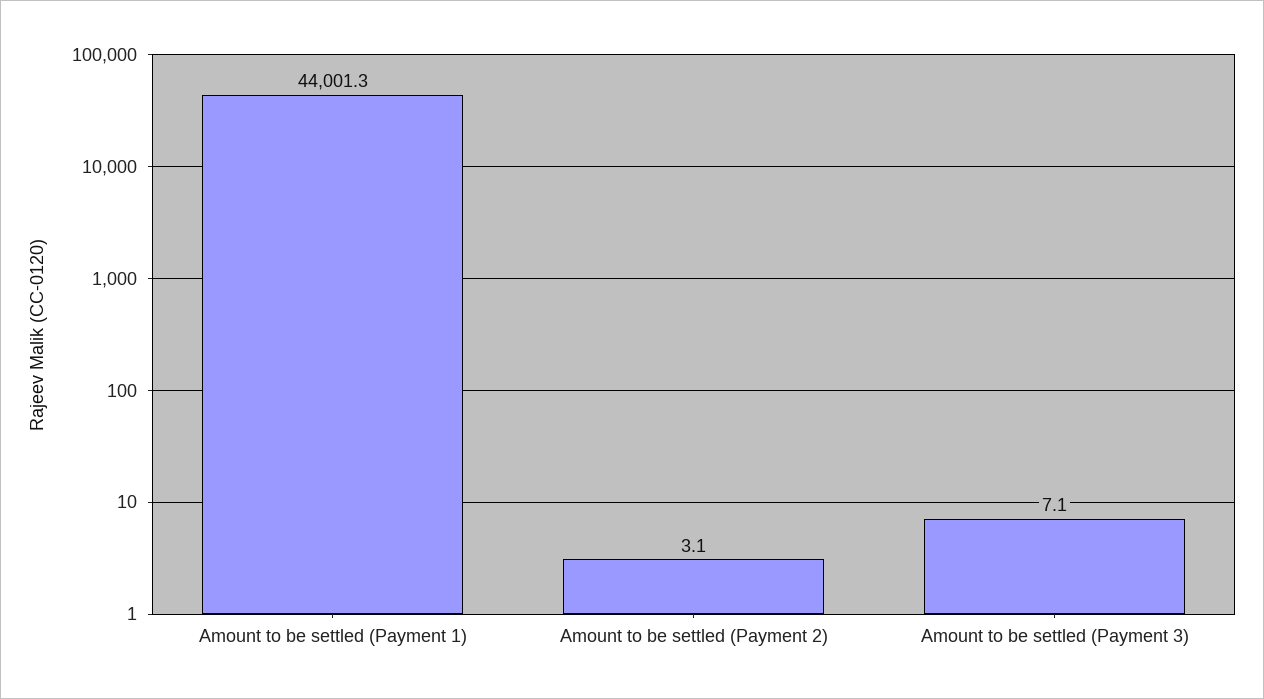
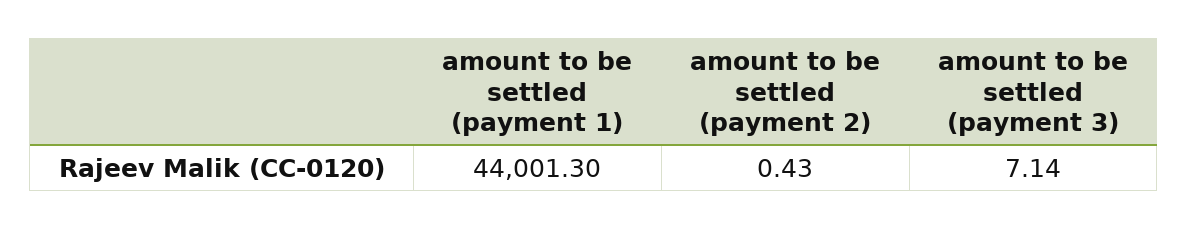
Amount to be settled (Payment 2): 3.1 -> 0.43

